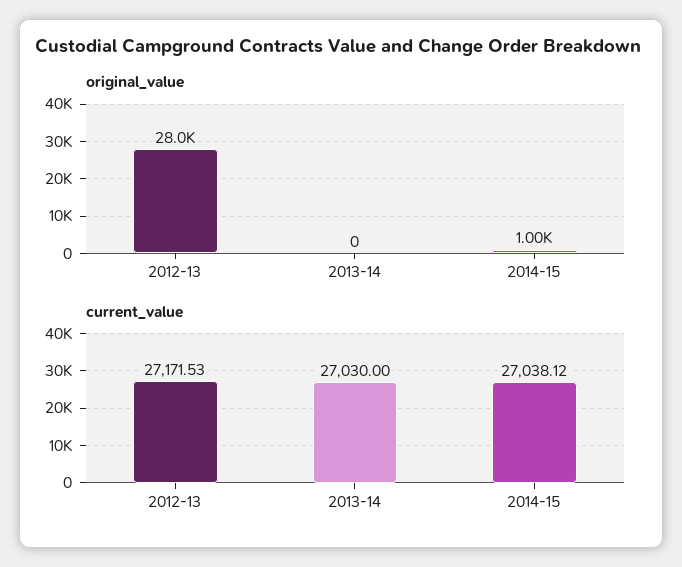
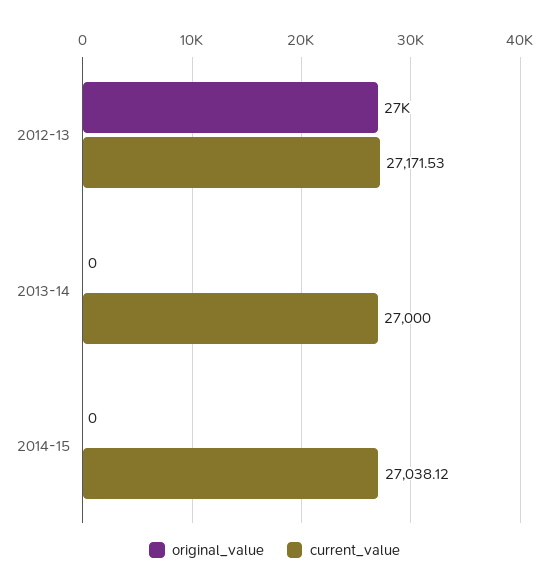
original_value, 2012-13: 28000 -> 27000
original_value, 2014-15: 1000 -> 0
current_value, 2013-14: 27030 -> 27000

